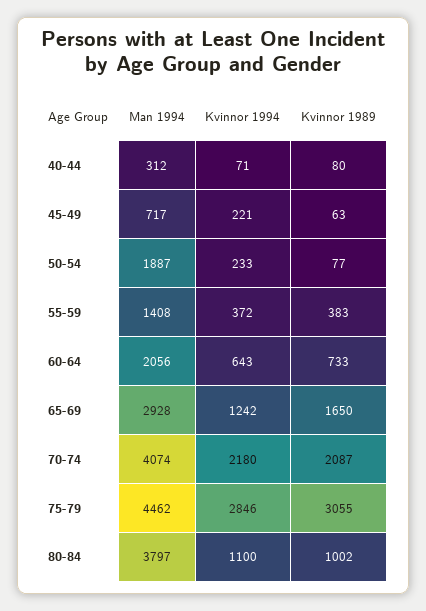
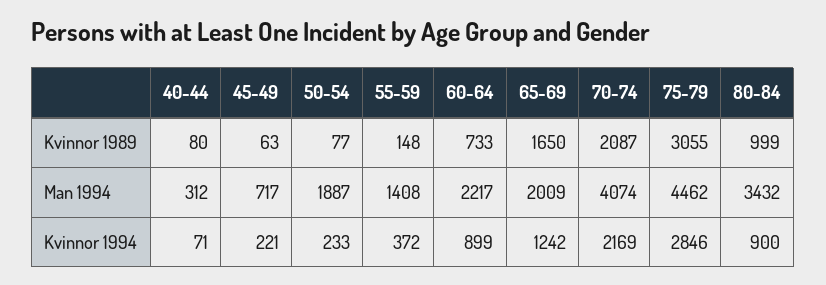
Kvinnor 1989, 55-59: 383 -> 148
Man 1994, 60-64: 2056 -> 2217
Kvinnor 1994, 60-64: 643 -> 899
Man 1994, 65-69: 2928 -> 2009
Kvinnor 1994, 70-74: 2180 -> 2169
Man 1994, 80-84: 3797 -> 3432
Kvinnor 1994, 80-84: 1100 -> 900
Kvinnor 1989, 80-84: 1002 -> 999

